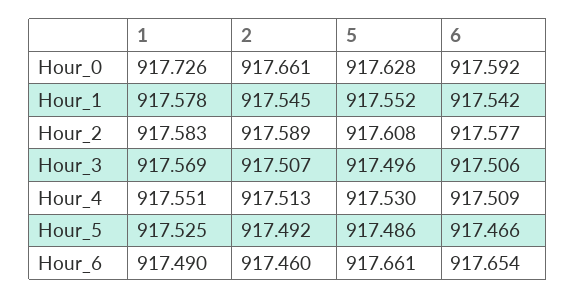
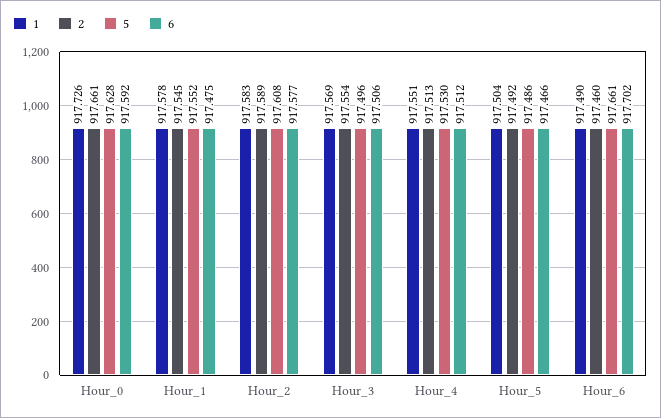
6, Hour_1: 917.542 -> 917.475
2, Hour_3: 917.507 -> 917.554
6, Hour_4: 917.509 -> 917.512
1, Hour_5: 917.525 -> 917.504
6, Hour_6: 917.654 -> 917.702

